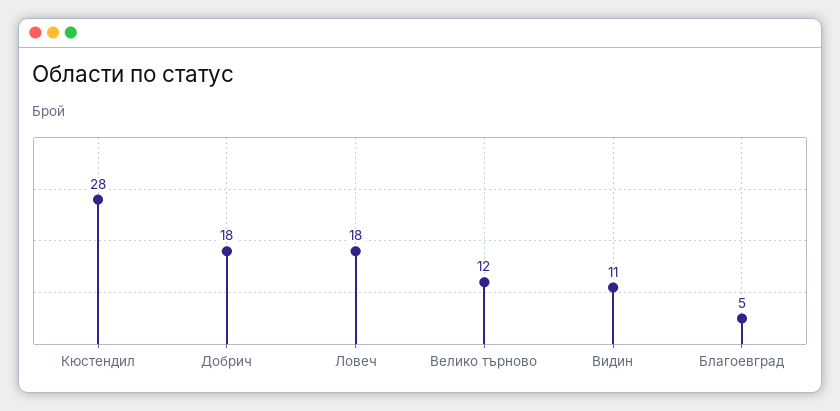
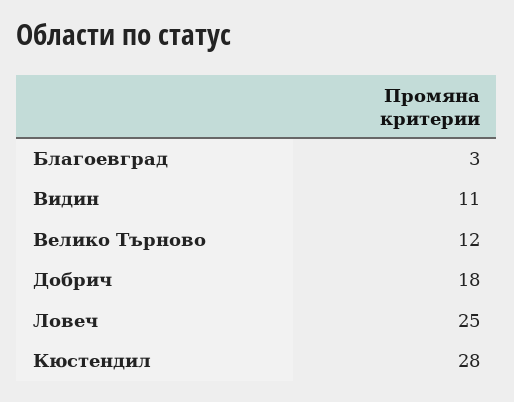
Ловеч: 18 -> 25
Благоевград: 5 -> 3

